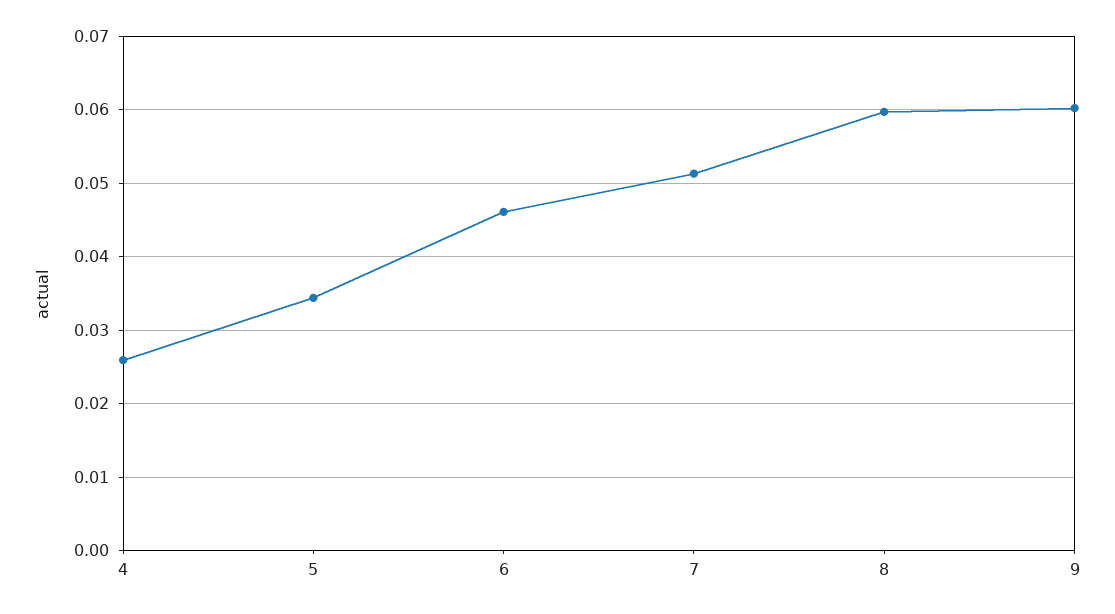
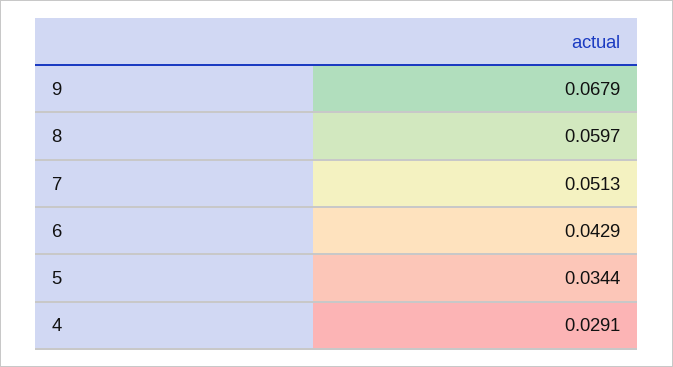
4: 0.026 -> 0.0291
6: 0.046 -> 0.0429
9: 0.06 -> 0.0679

